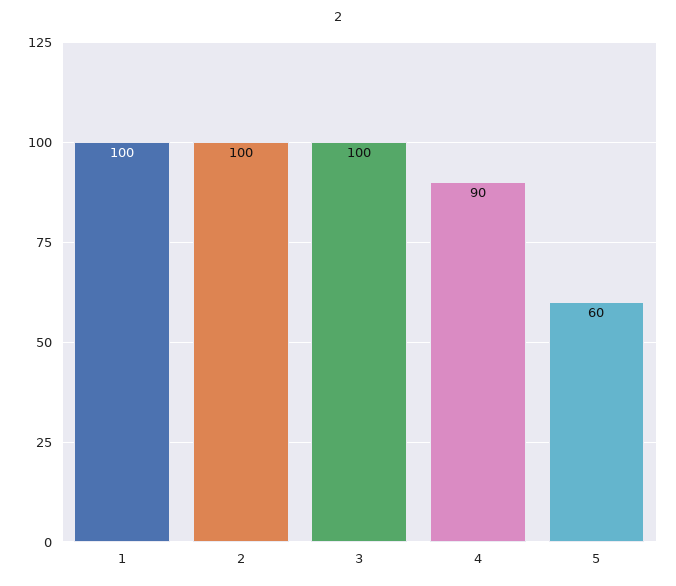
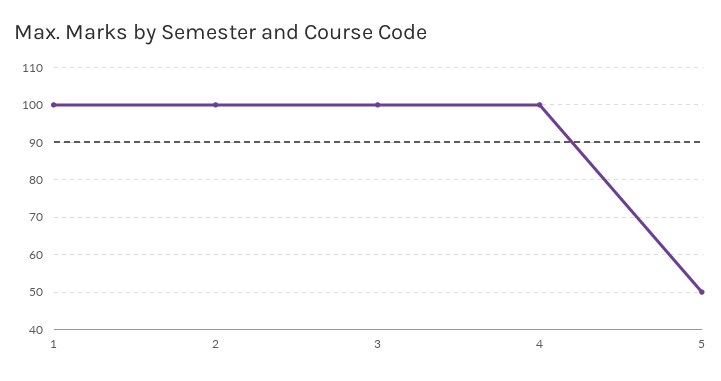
4: 90 -> 100
5: 60 -> 50

